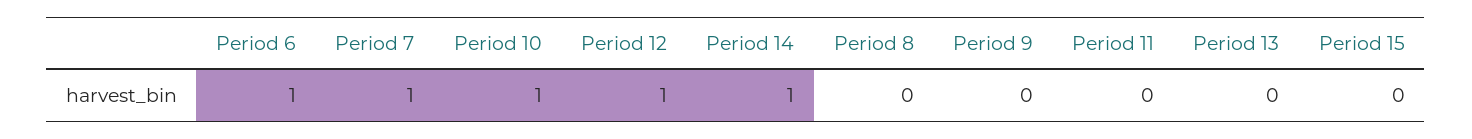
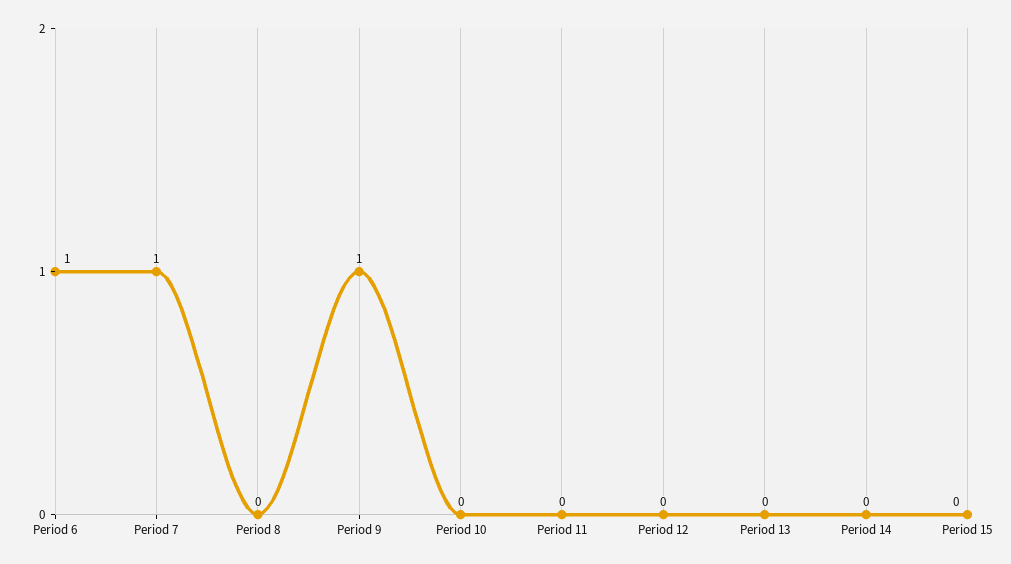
Period 10: 1 -> 0
Period 12: 1 -> 0
Period 14: 1 -> 0
Period 9: 0 -> 1

